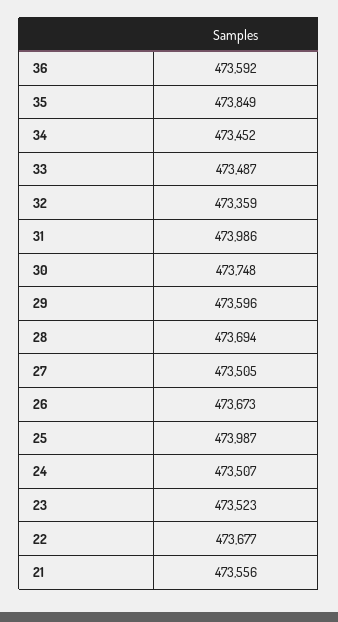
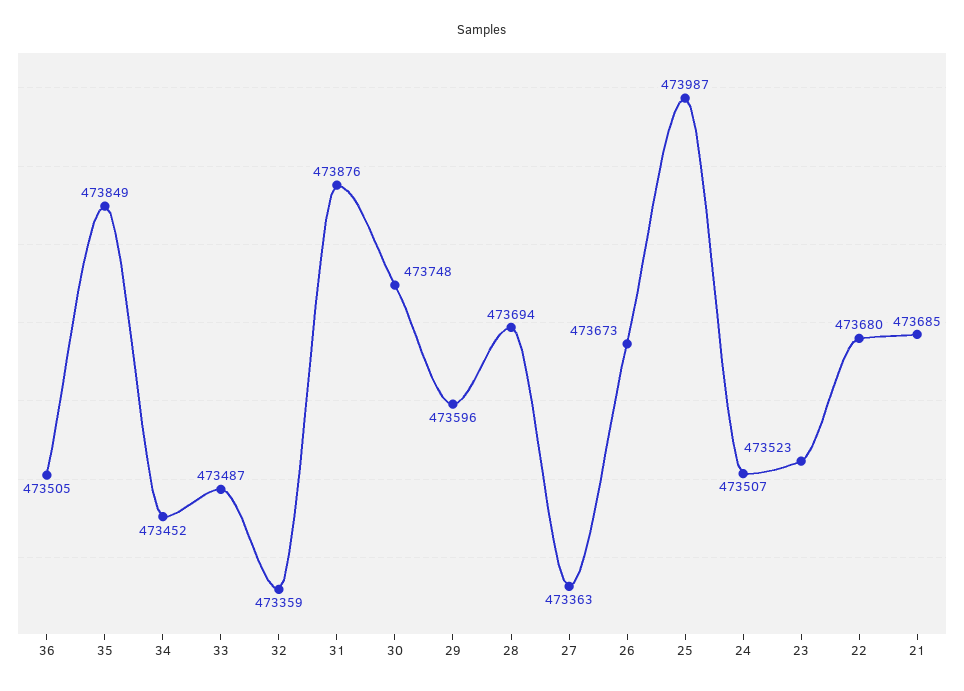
36: 473592 -> 473505
31: 473986 -> 473876
27: 473505 -> 473363
22: 473677 -> 473680
21: 473556 -> 473685

